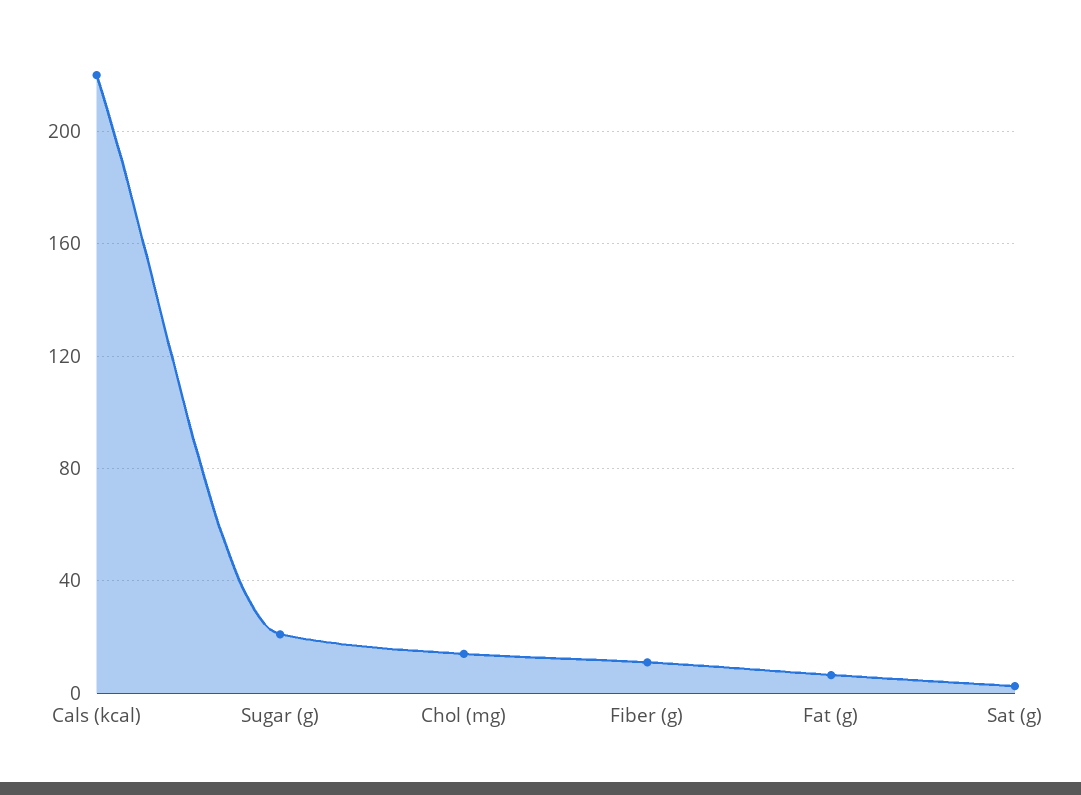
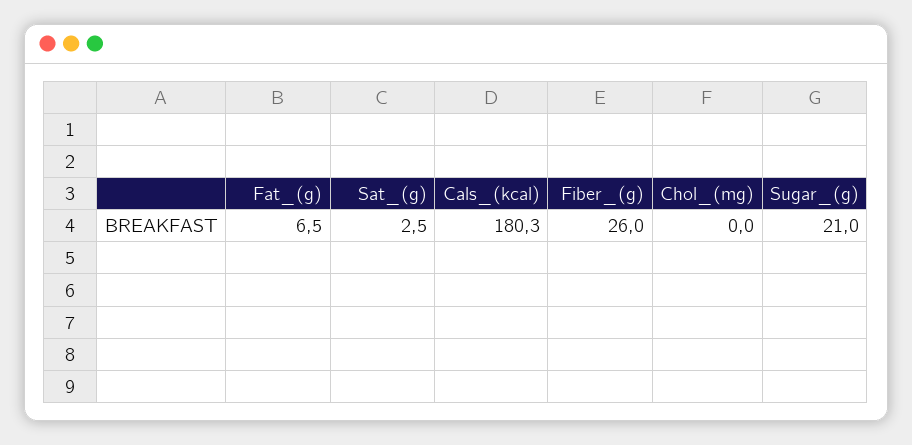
Cals (kcal): 220 -> 180.3
Chol (mg): 15 -> 0
Fiber (g): 10 -> 26

